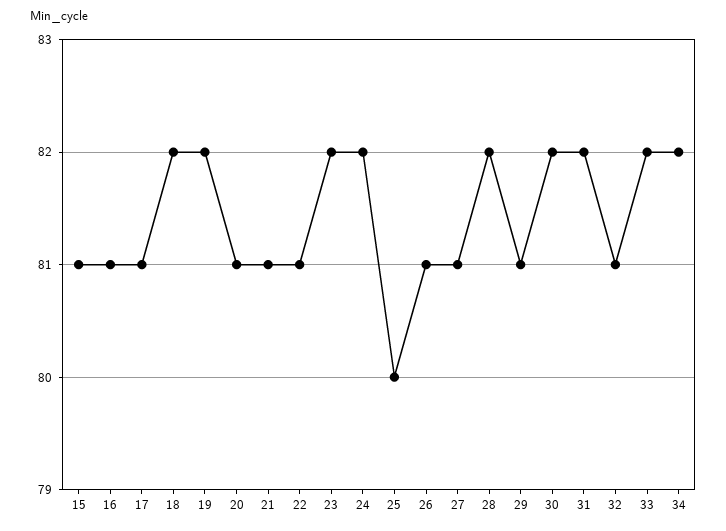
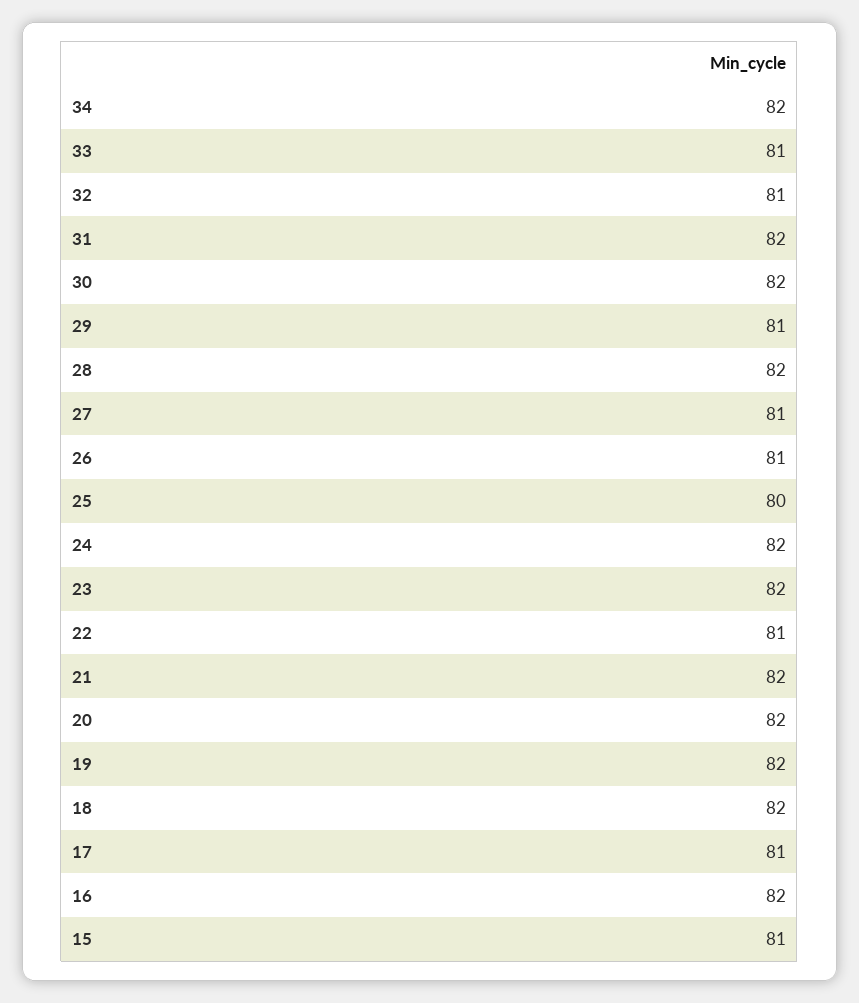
16: 81 -> 82
20: 81 -> 82
21: 81 -> 82
33: 82 -> 81

